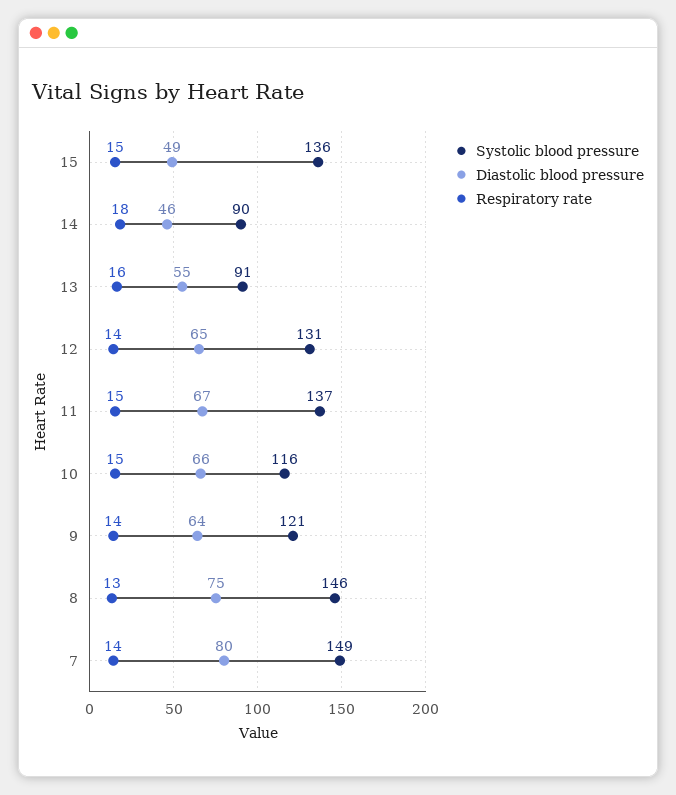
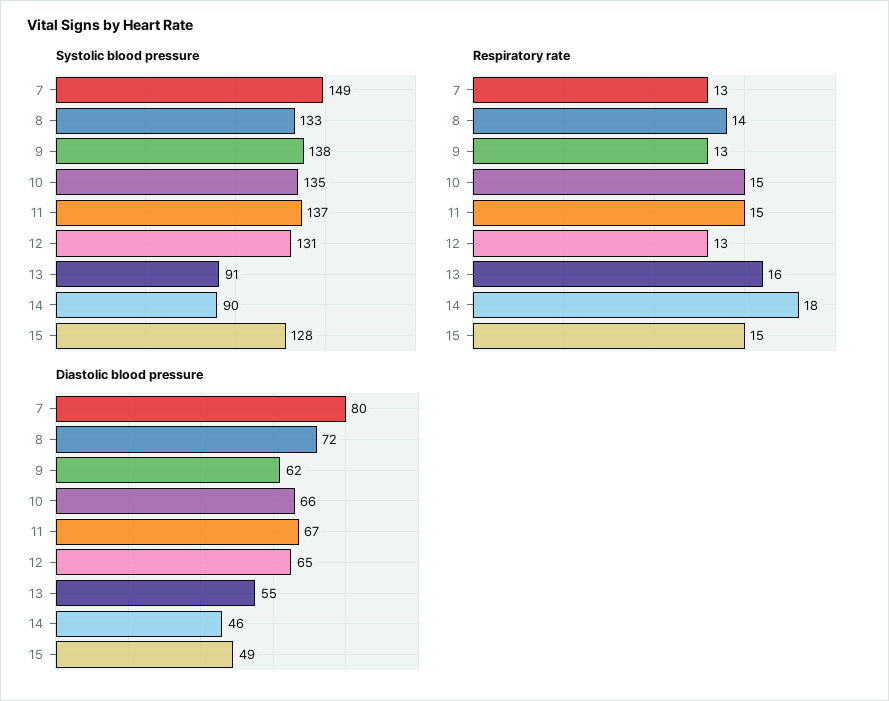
Systolic blood pressure, 15: 136 -> 128
Respiratory rate, 12: 14 -> 13
Systolic blood pressure, 10: 116 -> 135
Systolic blood pressure, 9: 121 -> 138
Diastolic blood pressure, 9: 64 -> 62
Respiratory rate, 9: 14 -> 13
Systolic blood pressure, 8: 146 -> 133
Diastolic blood pressure, 8: 75 -> 72
Respiratory rate, 8: 13 -> 14
Respiratory rate, 7: 14 -> 13

